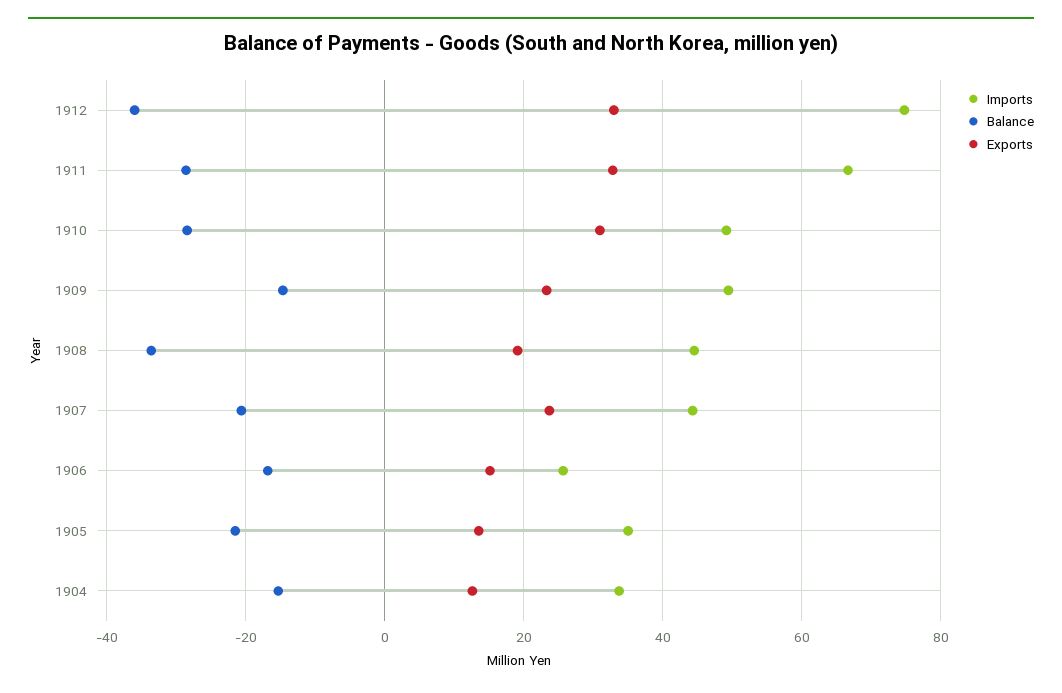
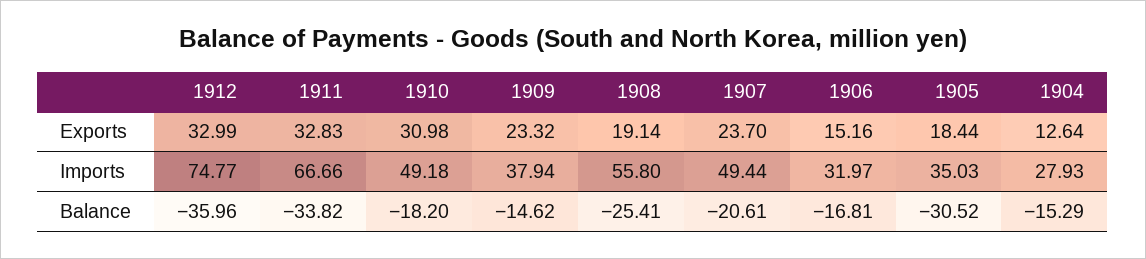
Balance, 1911: -28 -> -33.82
Balance, 1910: -28 -> -18.2
Imports, 1909: 50 -> 37.94
Imports, 1908: 44 -> 55.8
Balance, 1908: -34 -> -25.41
Imports, 1907: 44 -> 49.44
Imports, 1906: 26 -> 31.97
Balance, 1905: -22 -> -30.52
Exports, 1905: 14 -> 18.44
Imports, 1904: 34 -> 27.93

